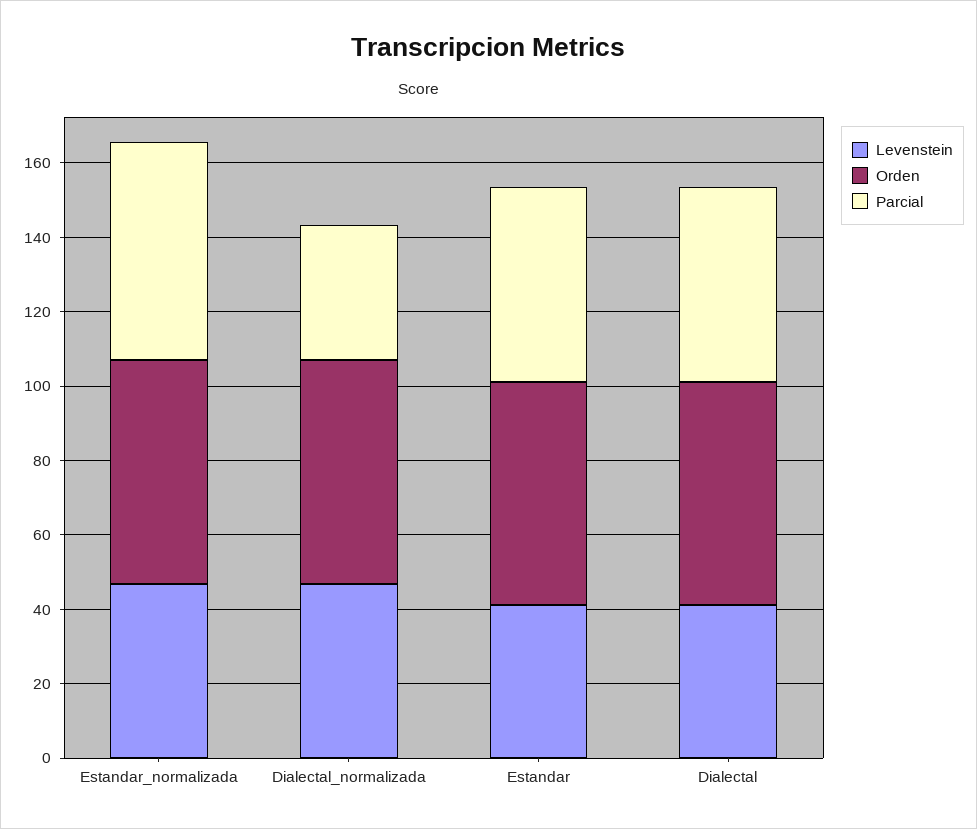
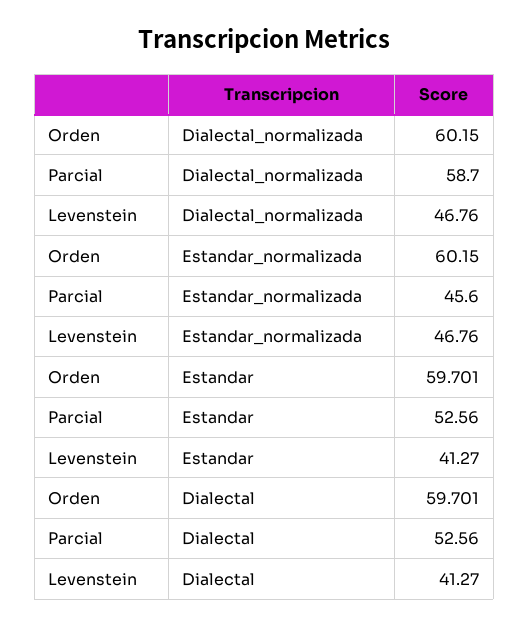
Parcial, Estandar_normalizada: 60 -> 45.6
Parcial, Dialectal_normalizada: 35 -> 58.7

